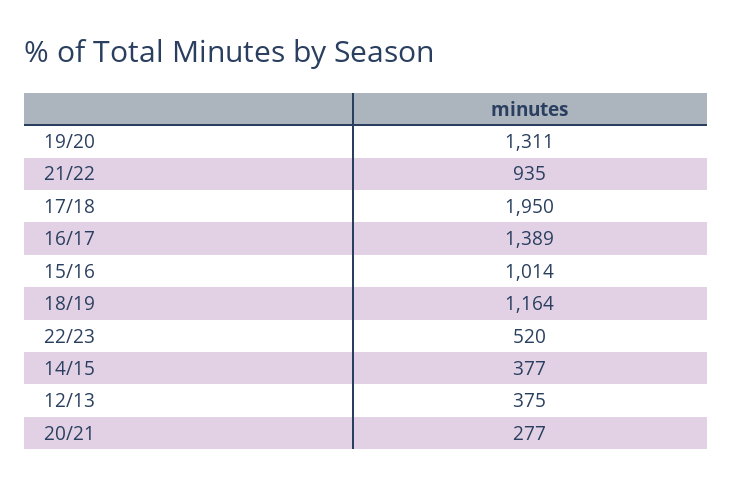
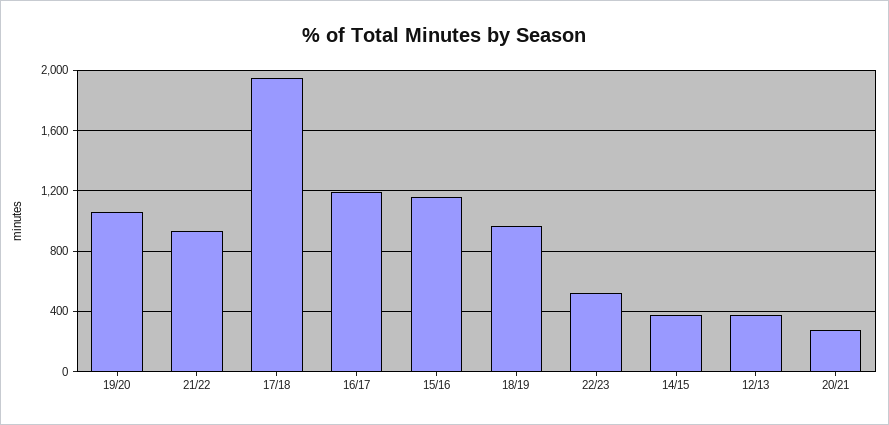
19/20: 1311 -> 1050
16/17: 1389 -> 1200
15/16: 1014 -> 1150
18/19: 1164 -> 950

